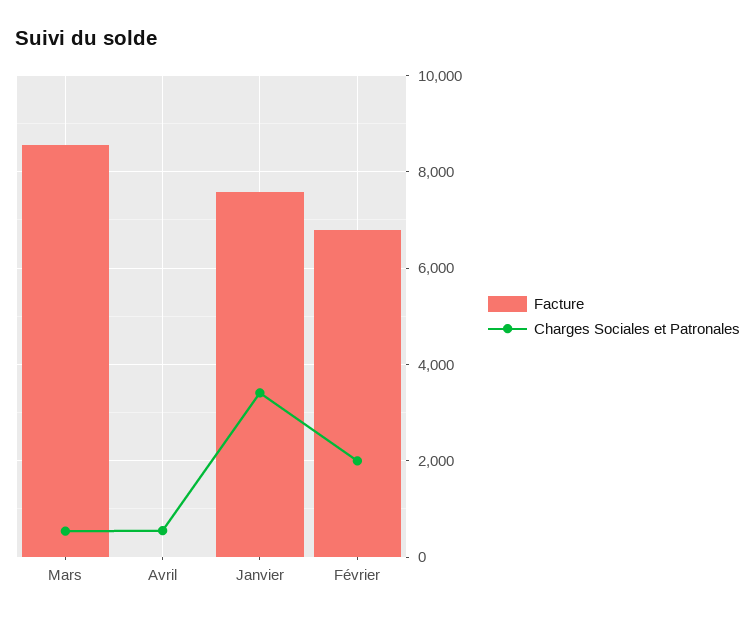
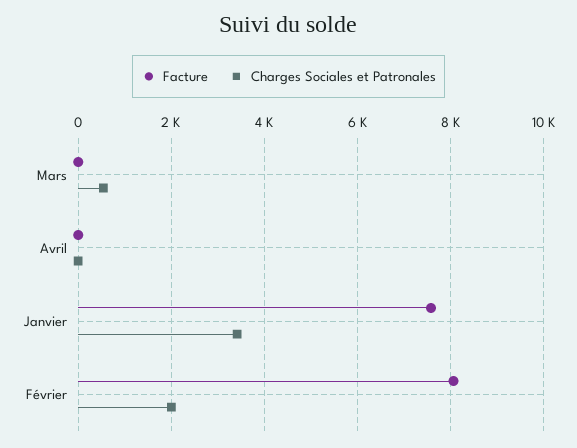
Facture, Mars: 8600 -> 0
Charges Sociales et Patronales, Avril: 600 -> 0
Facture, Février: 6800 -> 8000

